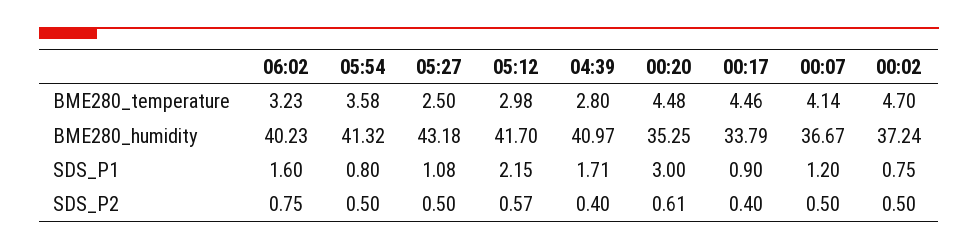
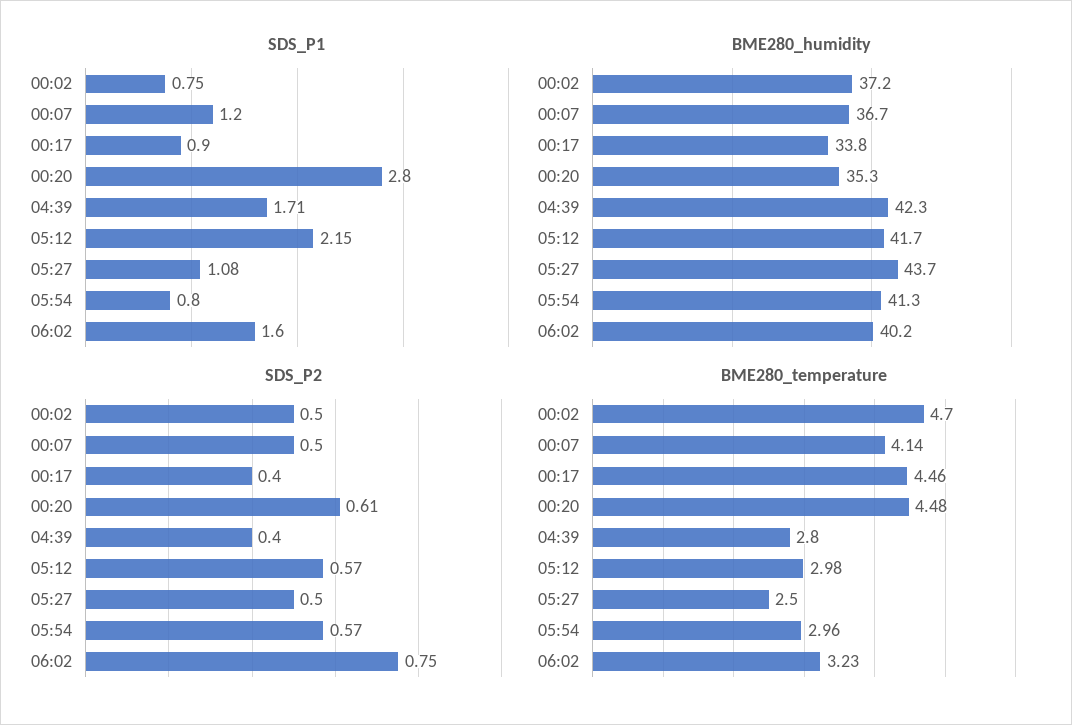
BME280_temperature, 05:54: 3.58 -> 2.96
BME280_humidity, 05:27: 43.18 -> 43.7
BME280_humidity, 04:39: 40.97 -> 42.3
SDS_P1, 00:20: 3 -> 2.8
SDS_P2, 05:54: 0.5 -> 0.57

